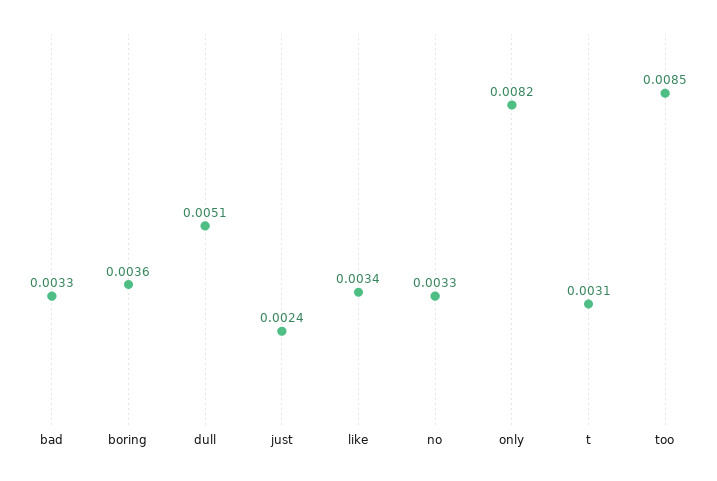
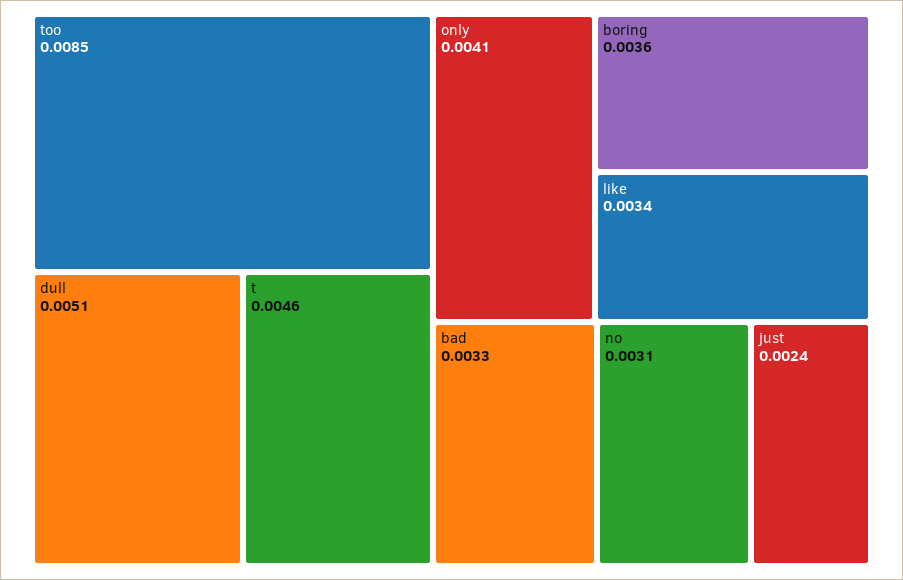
no: 0.0033 -> 0.0031
only: 0.0082 -> 0.0041
t: 0.0031 -> 0.0046

